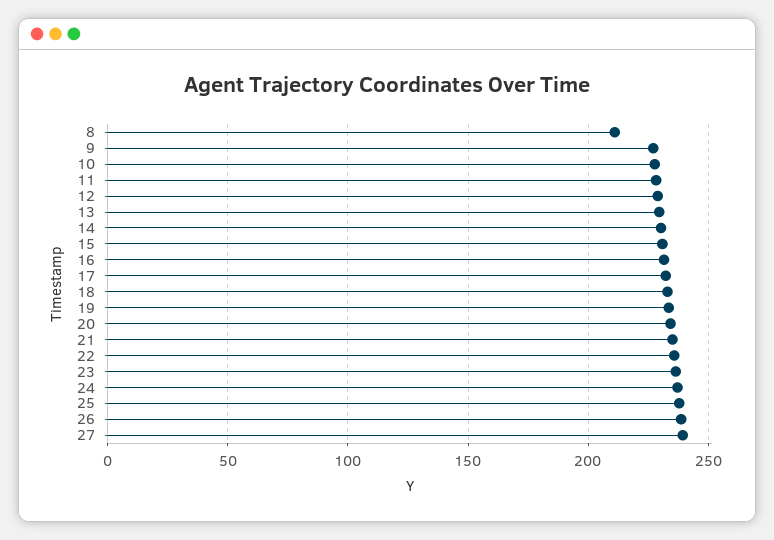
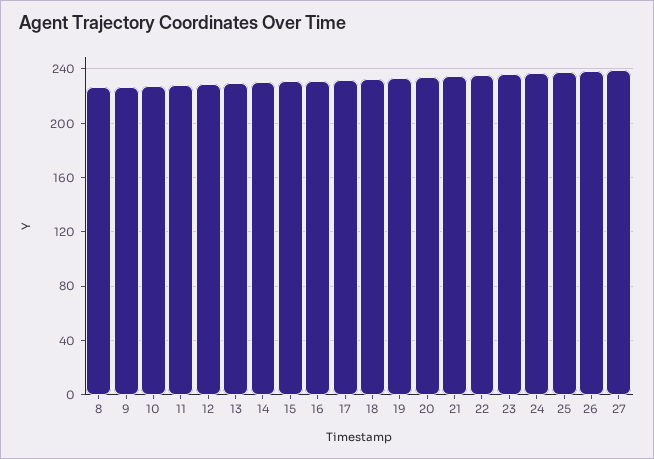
8: 210 -> 225

